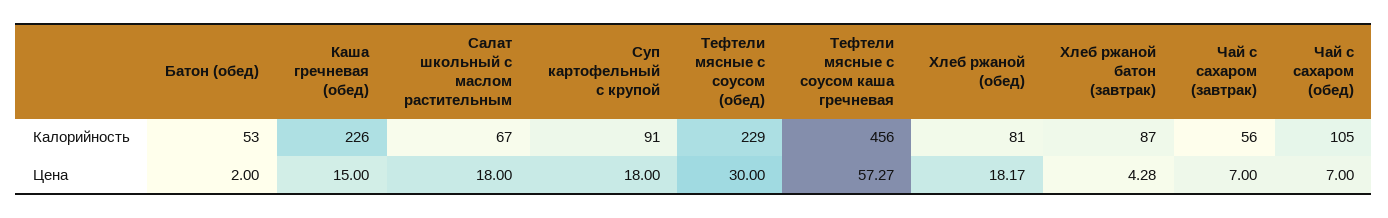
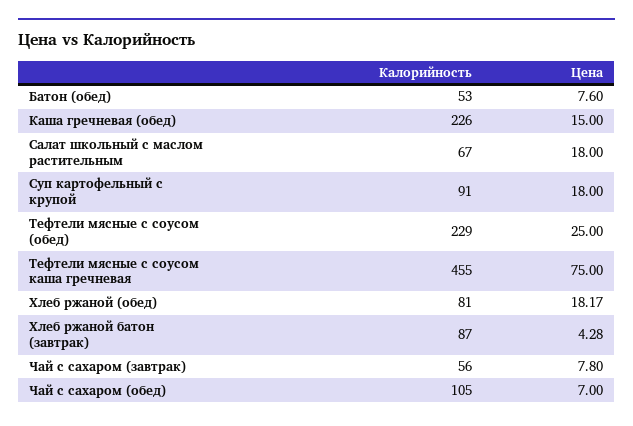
Тефтели мясные с соусом каша гречневая, Калорийность: 456 -> 455
Батон (обед), Цена: 2 -> 7.6
Тефтели мясные с соусом (обед), Цена: 30 -> 25
Тефтели мясные с соусом каша гречневая, Цена: 57.27 -> 75
Чай с сахаром (завтрак), Цена: 7 -> 7.8

